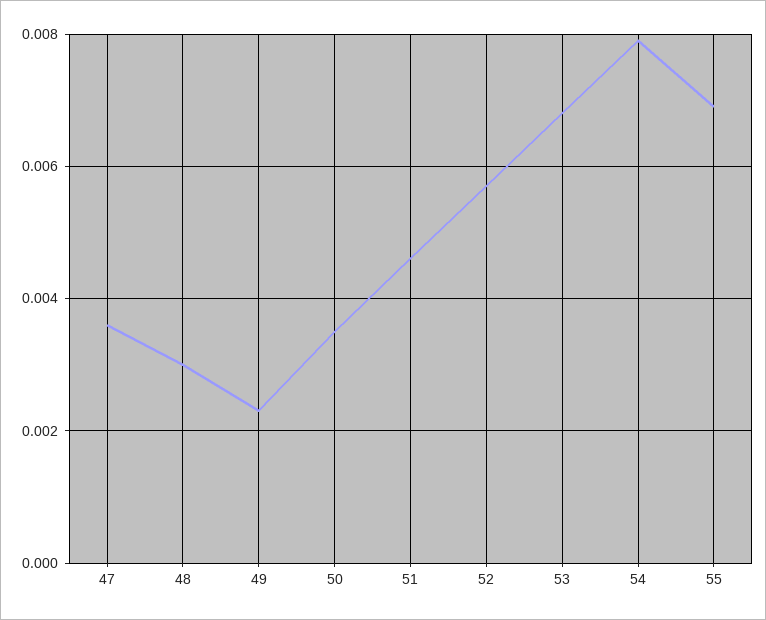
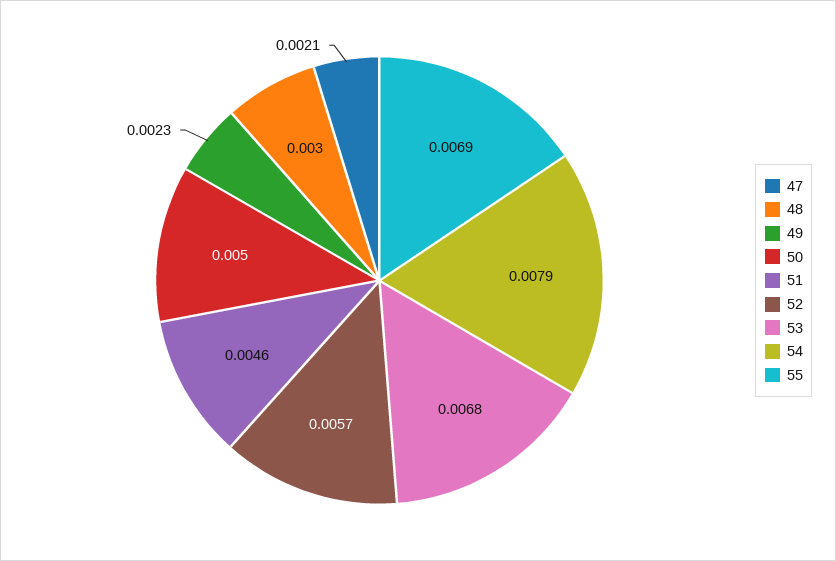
47: 0.0035 -> 0.0021
50: 0.0035 -> 0.005

